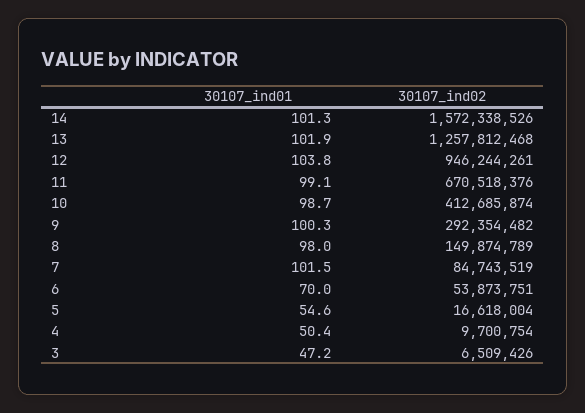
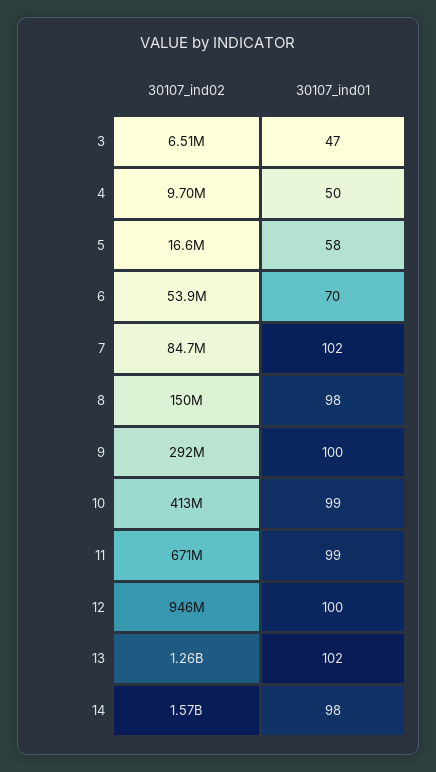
30107_ind01, 14: 101.3 -> 98
30107_ind01, 12: 103.8 -> 100
30107_ind01, 5: 54.6 -> 58

